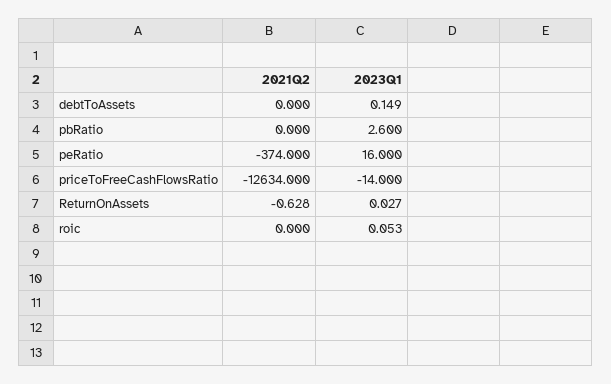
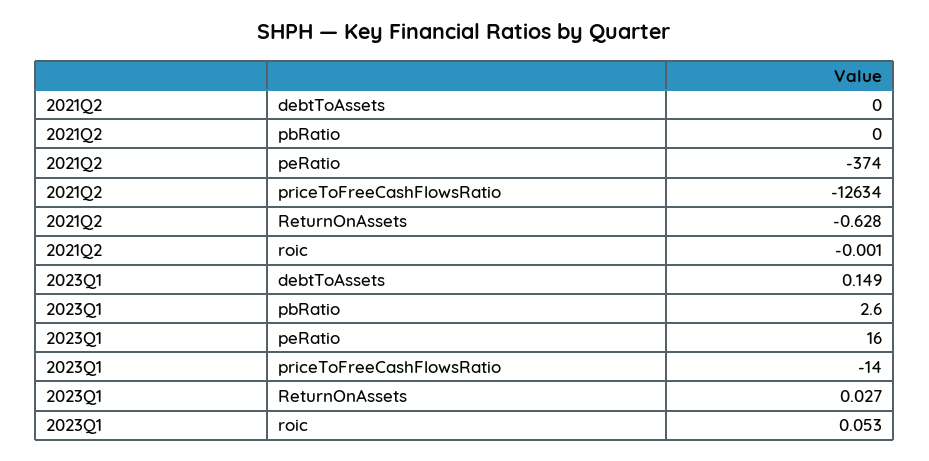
2021Q2, roic: 0 -> -0.001

